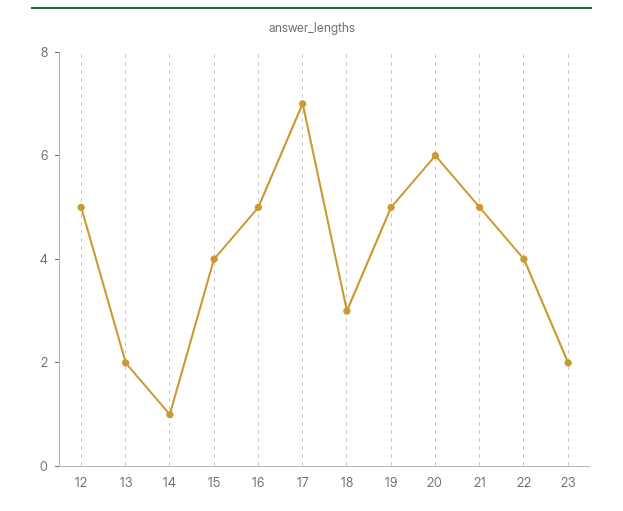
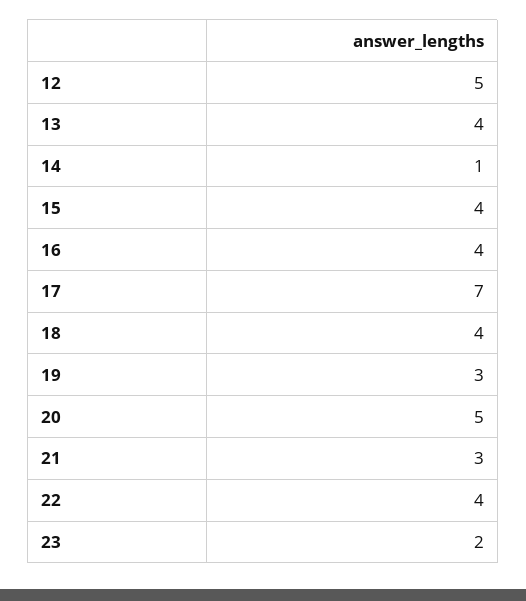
13: 2 -> 4
16: 5 -> 4
18: 3 -> 4
19: 5 -> 3
20: 6 -> 5
21: 5 -> 3

